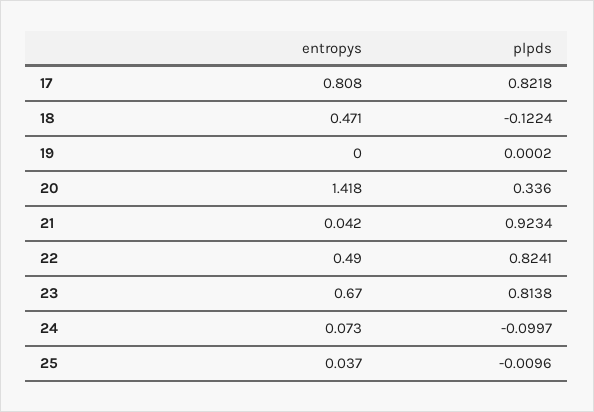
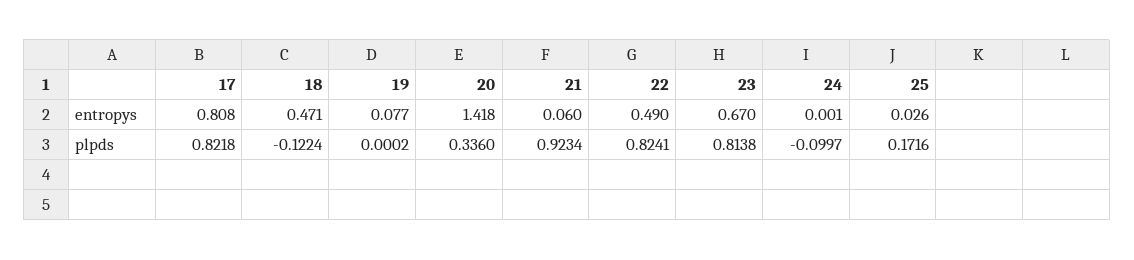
entropys, 19: 0 -> 0.077
entropys, 21: 0.042 -> 0.06
entropys, 24: 0.073 -> 0.001
entropys, 25: 0.037 -> 0.026
plpds, 25: -0.0096 -> 0.1716

